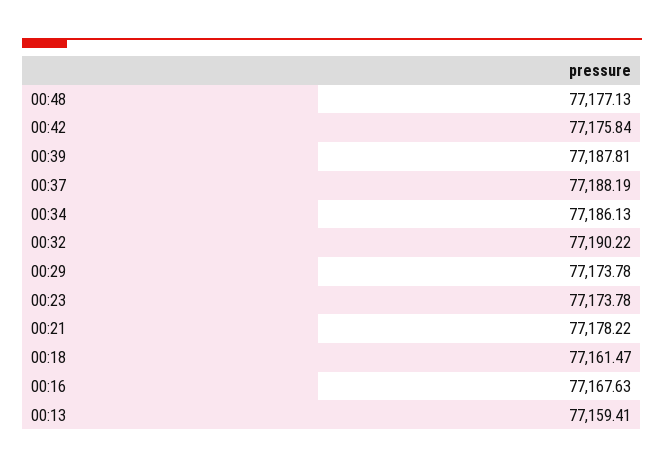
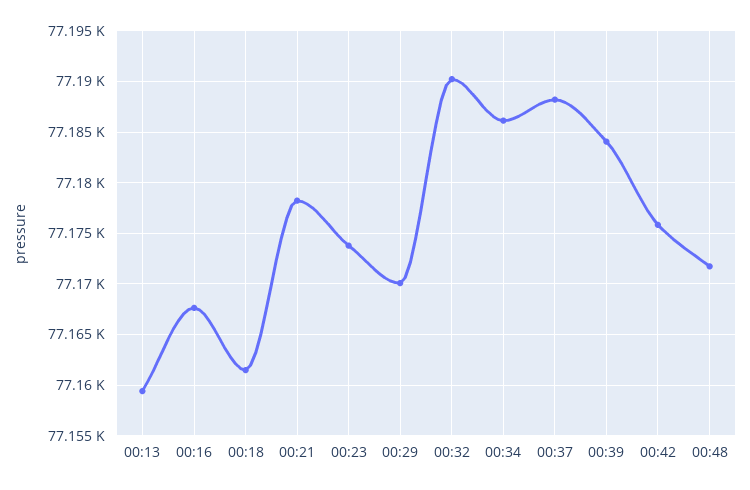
00:48: 77177.13 -> 77172
00:39: 77187.81 -> 77184
00:29: 77173.78 -> 77170

